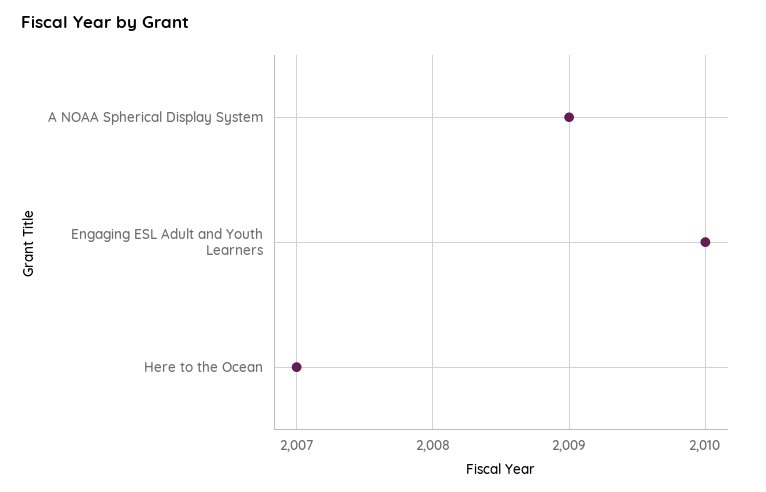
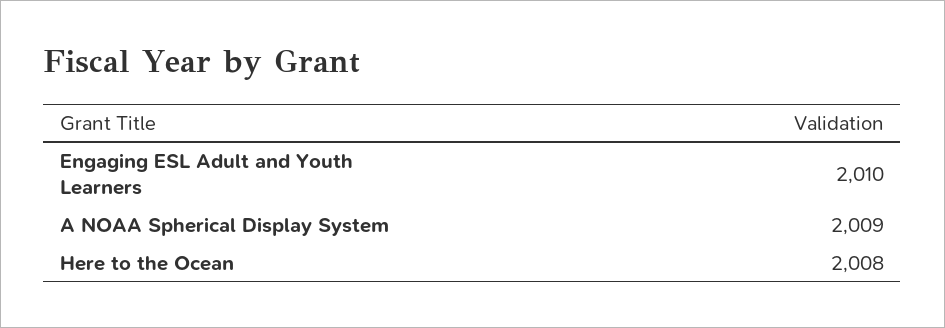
Here to the Ocean: 2007 -> 2008

